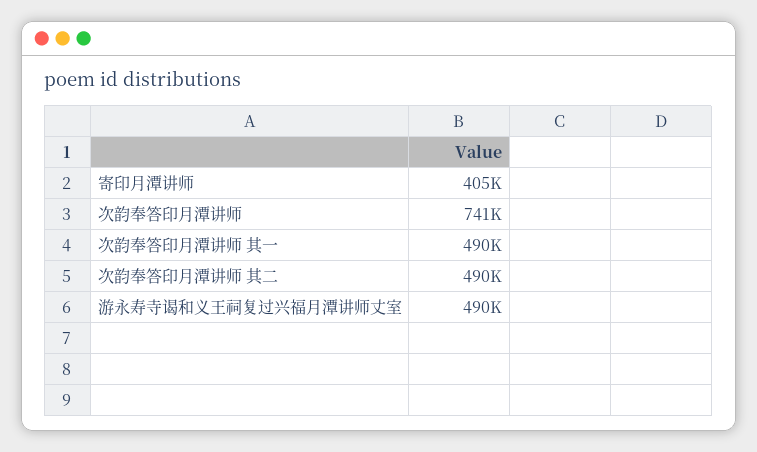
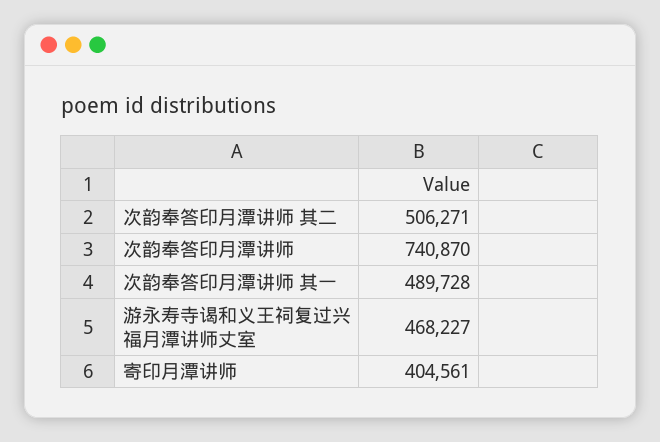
次韵奉答印月潭讲师 其二: 490000 -> 506271
游永寿寺谒和义王祠复过兴福月潭讲师丈室: 490000 -> 468227

